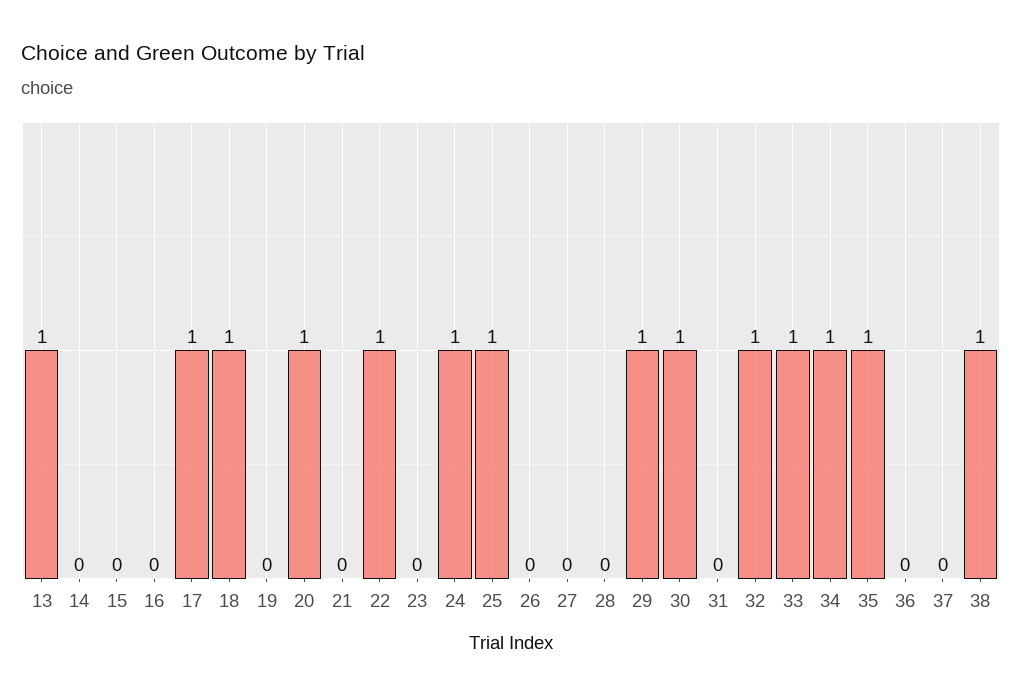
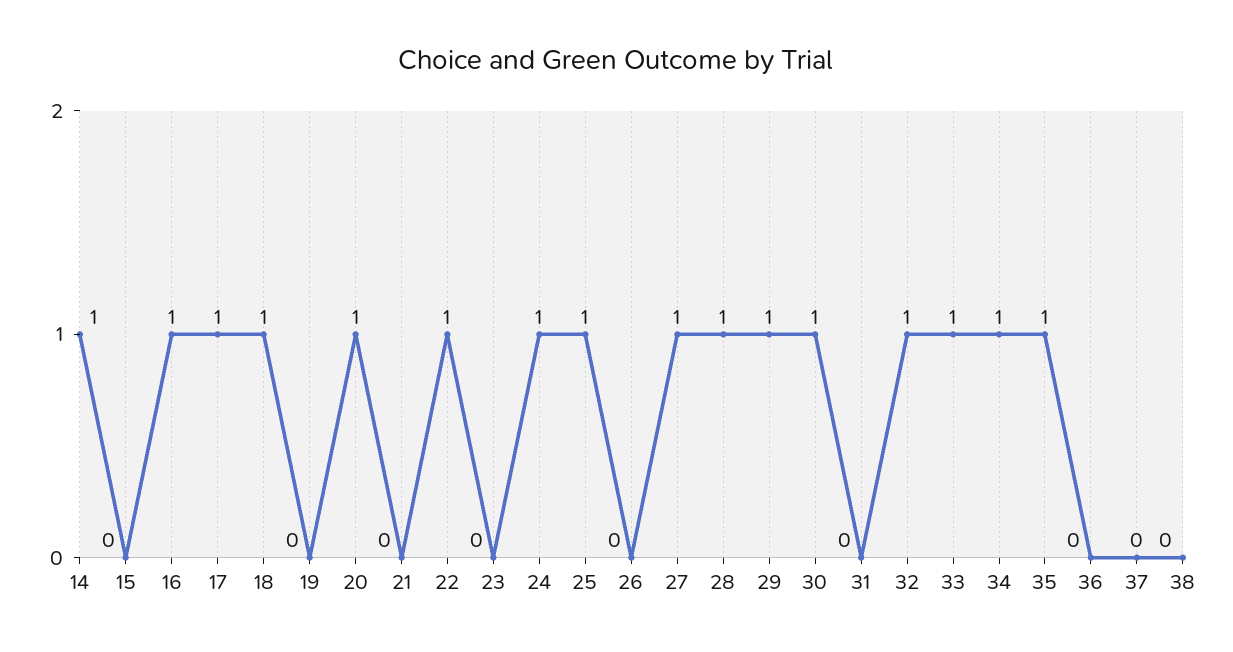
13: 1 -> none
14: 0 -> 1
16: 0 -> 1
27: 0 -> 1
28: 0 -> 1
38: 1 -> 0

